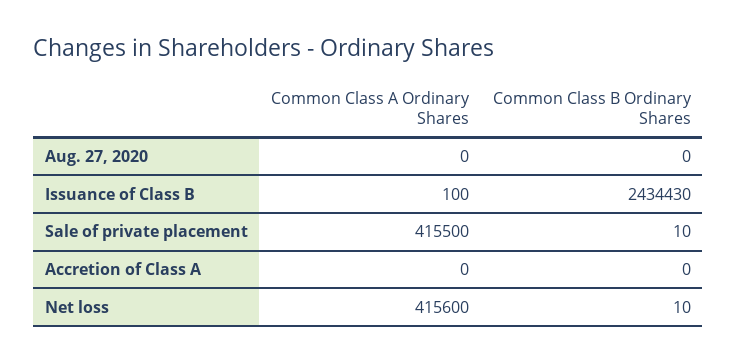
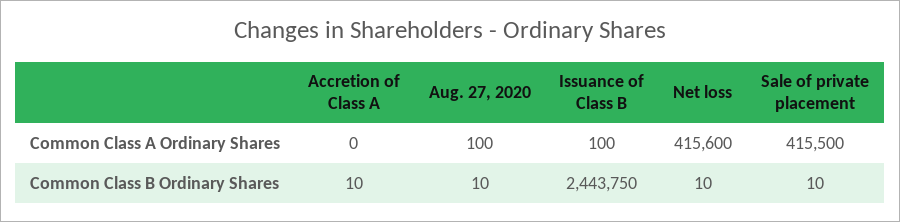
Common Class A Ordinary Shares, Aug. 27, 2020: 0 -> 100
Common Class B Ordinary Shares, Aug. 27, 2020: 0 -> 10
Common Class B Ordinary Shares, Issuance of Class B: 2434430 -> 2443750
Common Class B Ordinary Shares, Accretion of Class A: 0 -> 10

